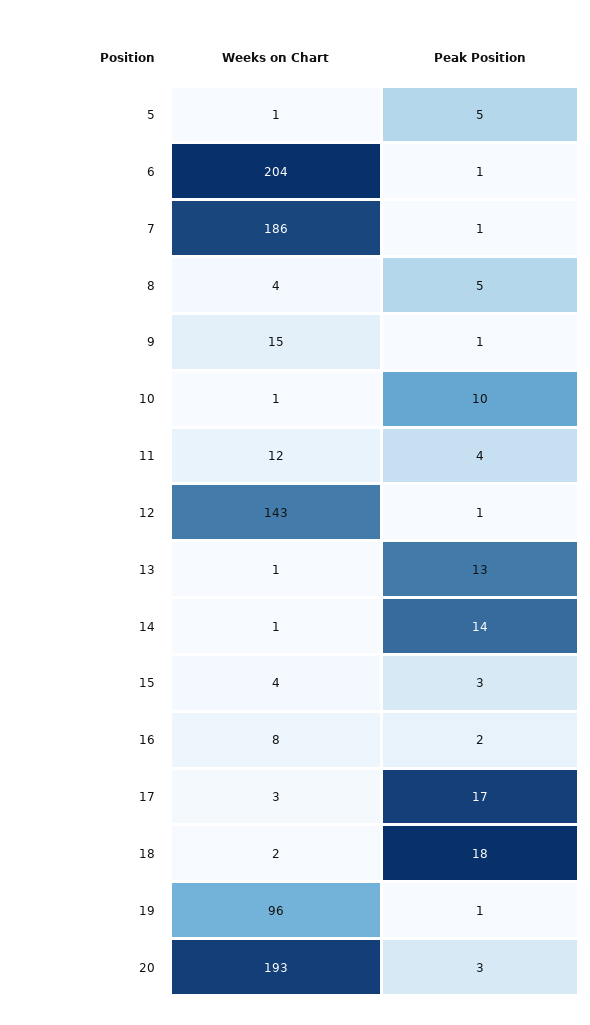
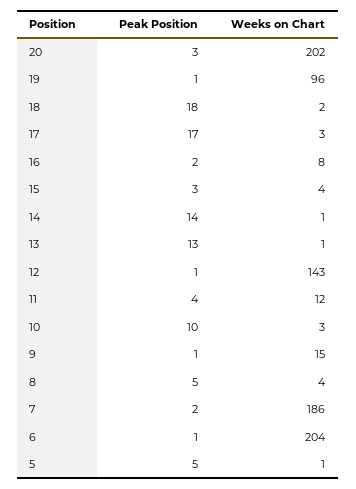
Peak Position, 7: 1 -> 2
Weeks on Chart, 10: 1 -> 3
Weeks on Chart, 20: 193 -> 202

